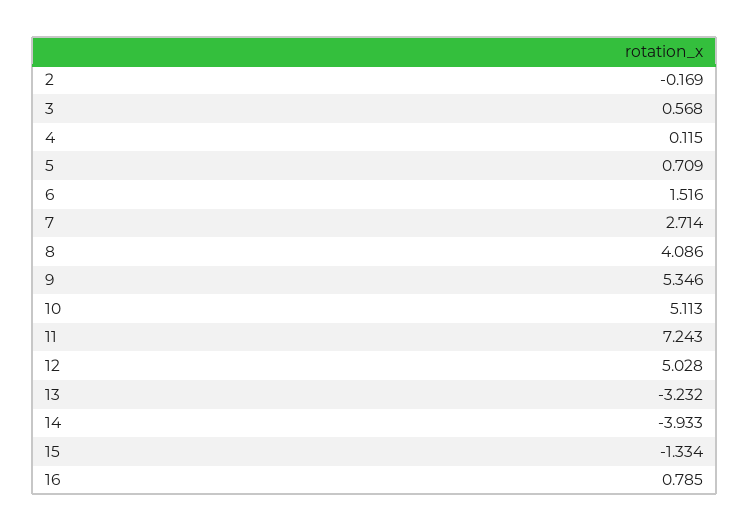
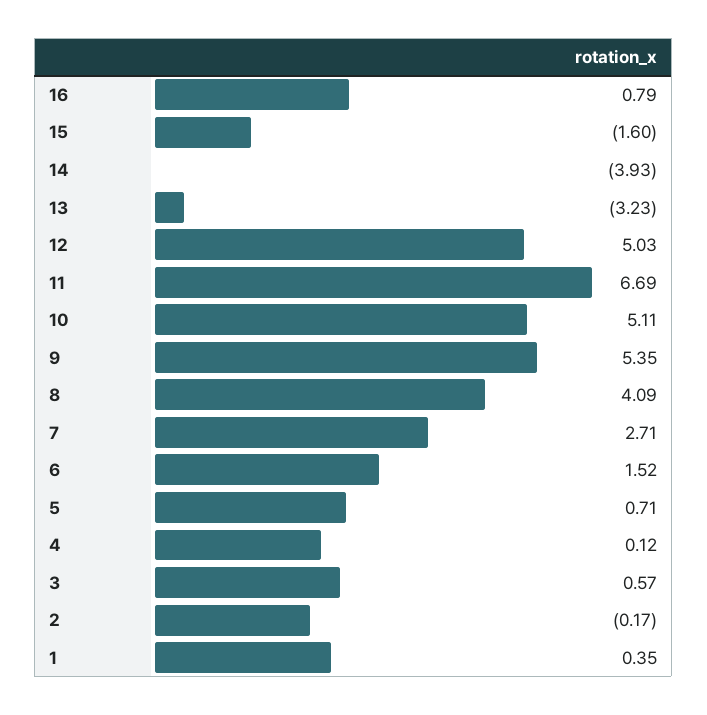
11: 7.243 -> 6.69
15: -1.334 -> -1.6
1: none -> 0.35

